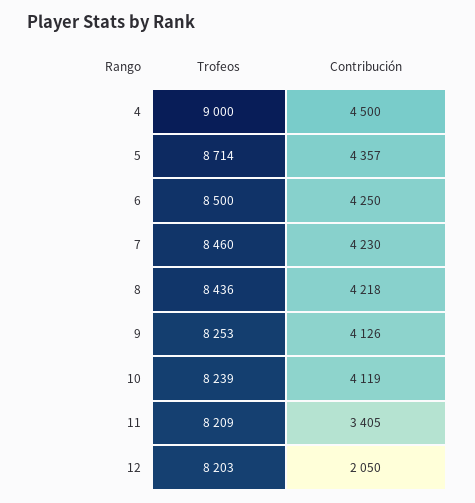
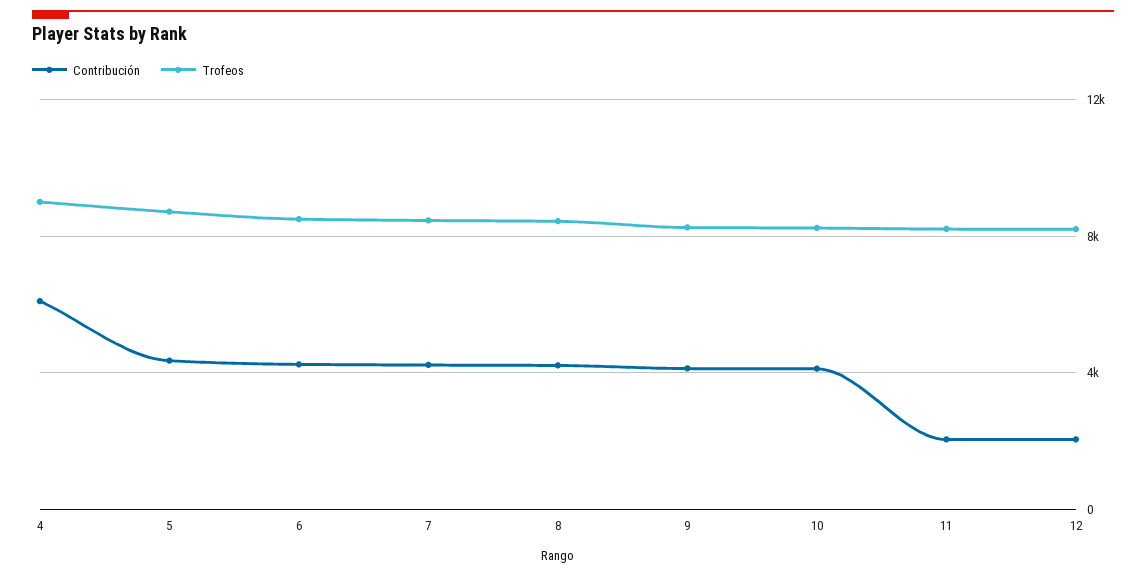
Contribución, 4: 4500 -> 6000
Contribución, 11: 3405 -> 2000

